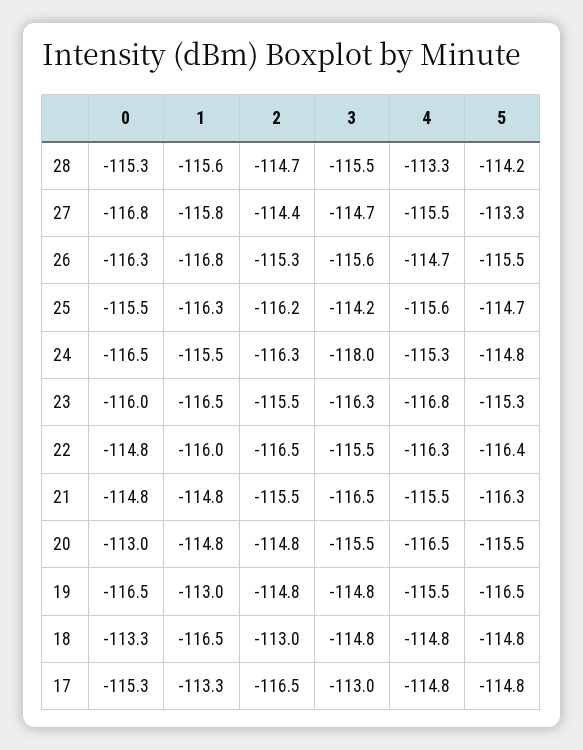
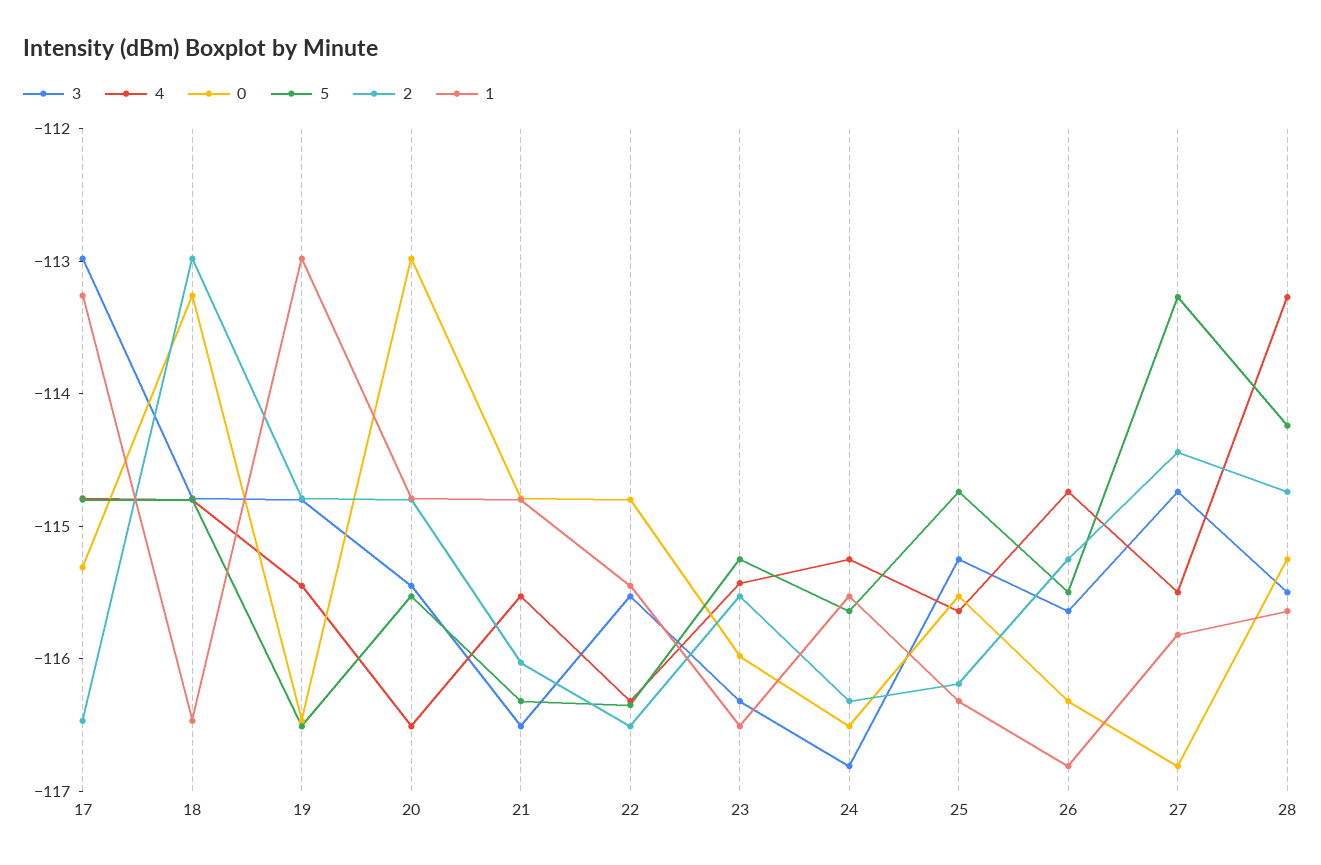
3, 25: -114.2 -> -115.2
3, 24: -118 -> -116.8
5, 24: -114.8 -> -115.6
4, 23: -116.8 -> -115.4
1, 22: -116 -> -115.4
2, 21: -115.5 -> -116

